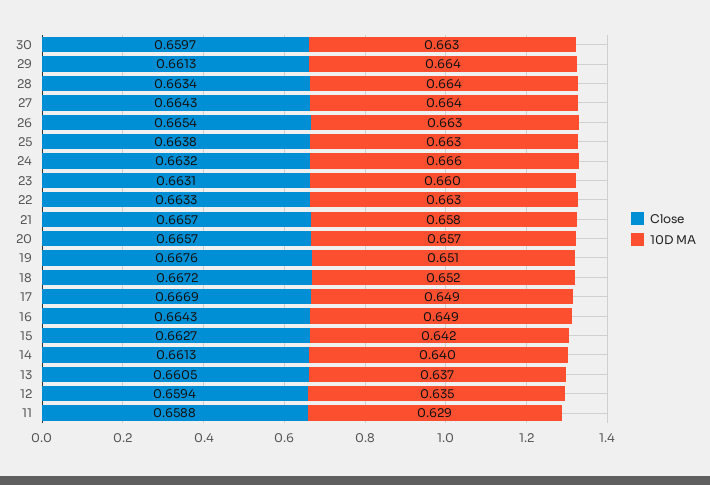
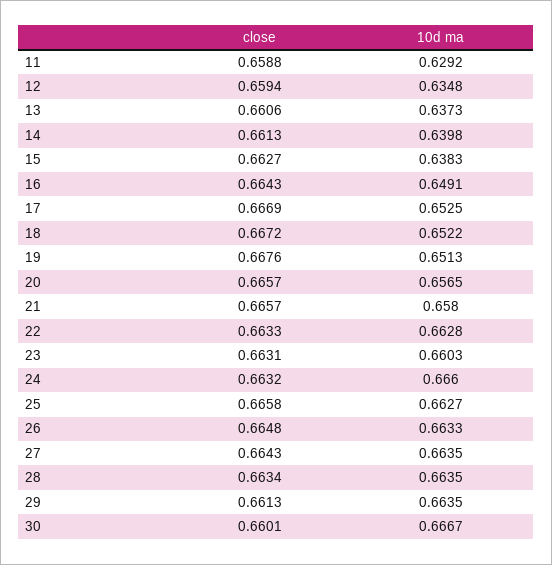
Close, 30: 0.6597 -> 0.6601
10D MA, 30: 0.663 -> 0.6667
Close, 26: 0.6654 -> 0.6648
Close, 25: 0.6638 -> 0.6658
10D MA, 17: 0.649 -> 0.6525
10D MA, 15: 0.642 -> 0.6383
Close, 13: 0.6605 -> 0.6606

